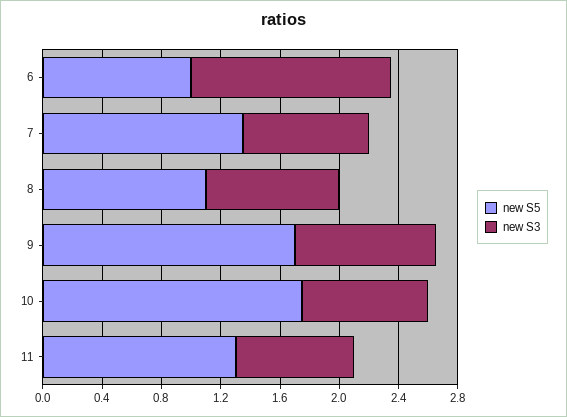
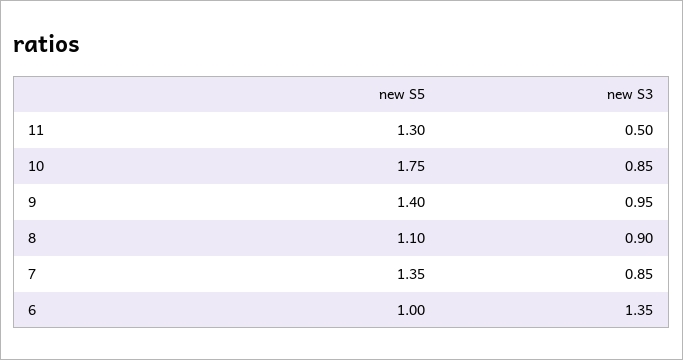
new S5, 9: 1.7 -> 1.4
new S3, 11: 0.8 -> 0.5

